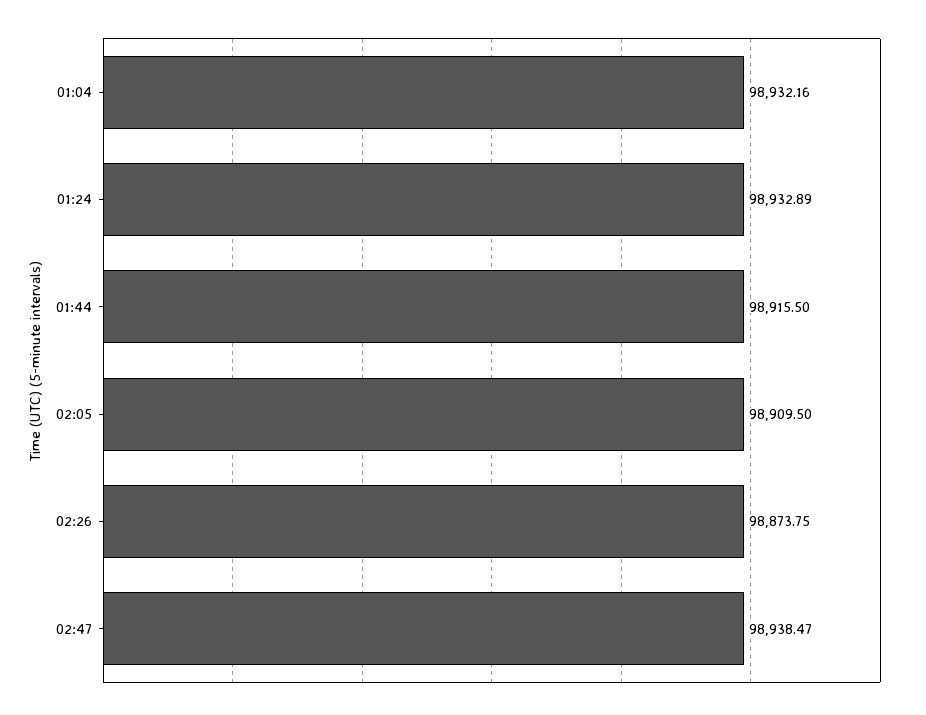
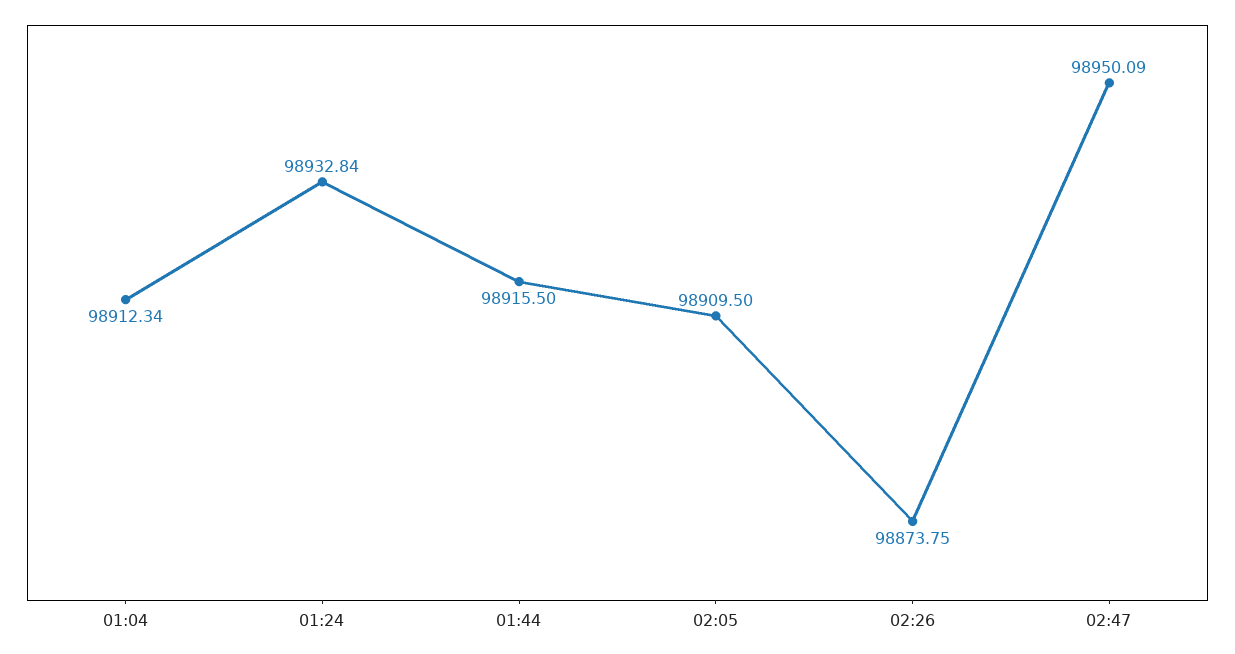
01:04: 98932.16 -> 98912.34
01:24: 98932.89 -> 98932.84
02:47: 98938.47 -> 98950.09

